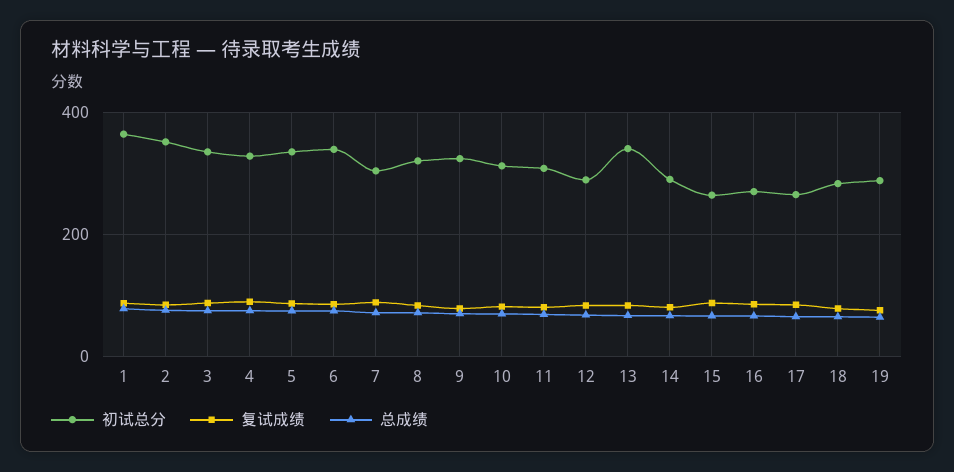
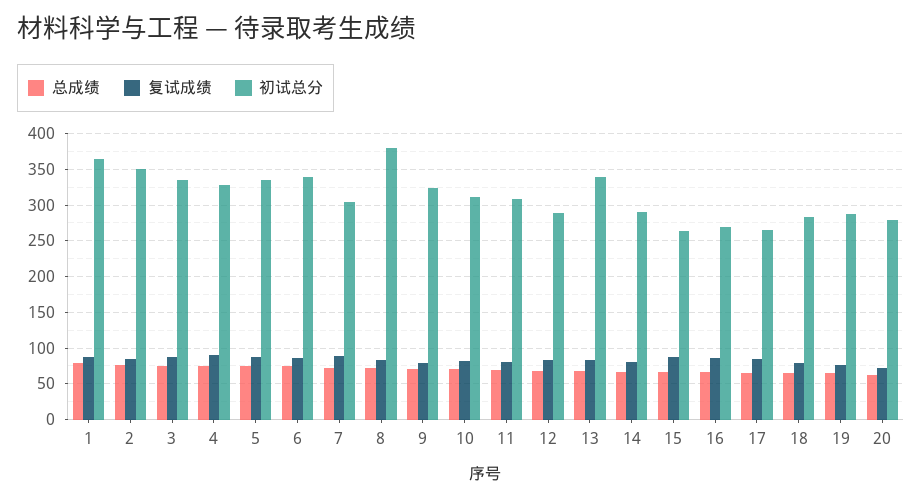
初试总分, 8: 320 -> 380
总成绩, 20: none -> 60
复试成绩, 20: none -> 70
初试总分, 20: none -> 280

